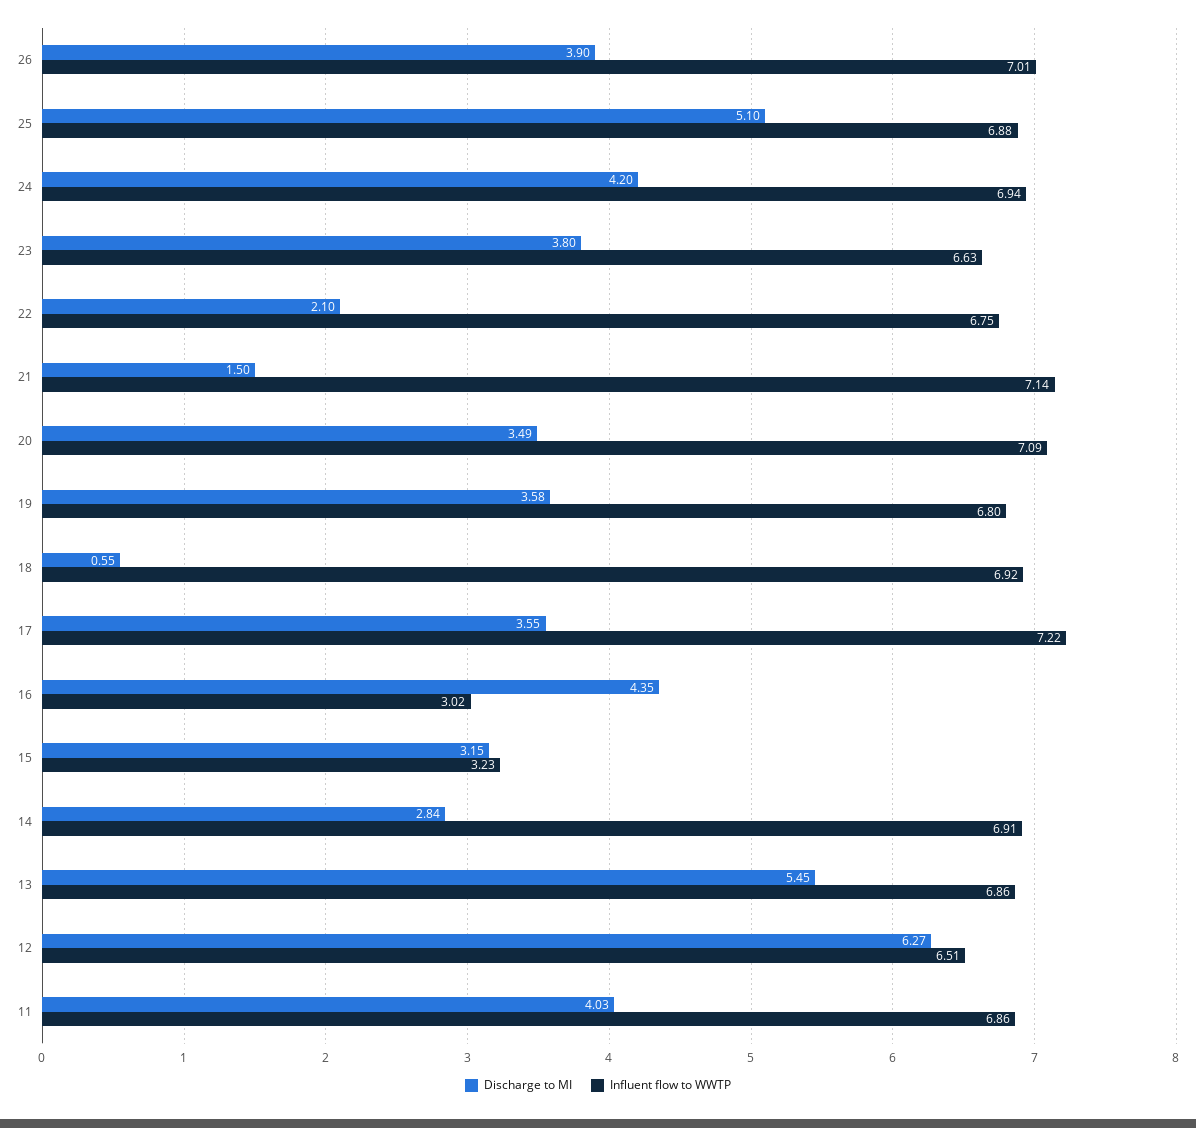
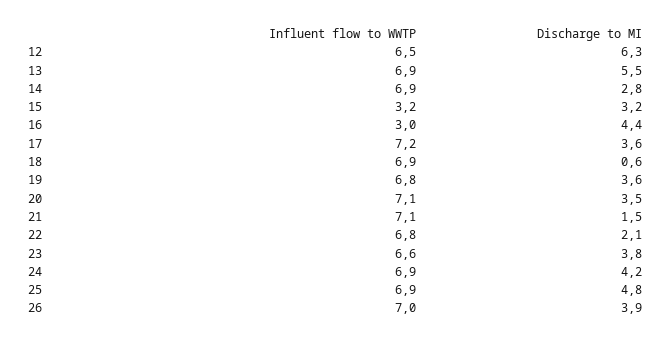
Discharge to MI, 25: 5.1 -> 4.8
Discharge to MI, 11: 4.03 -> none
Influent flow to WWTP, 11: 6.86 -> none

